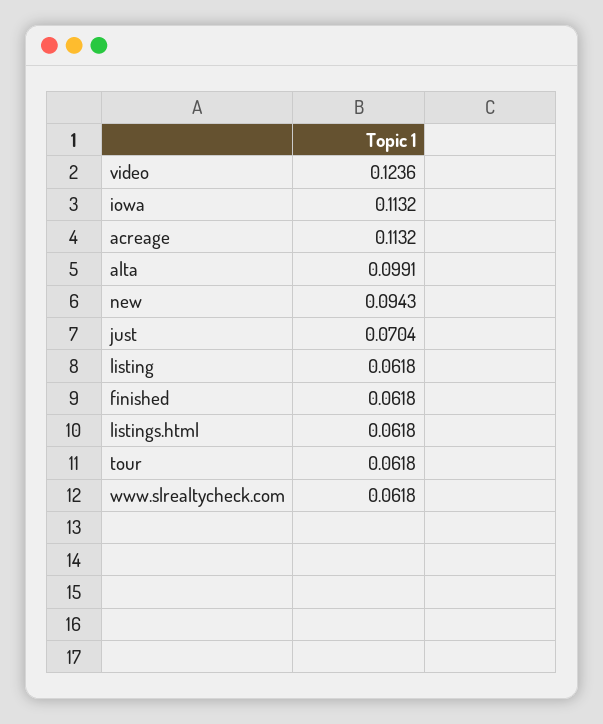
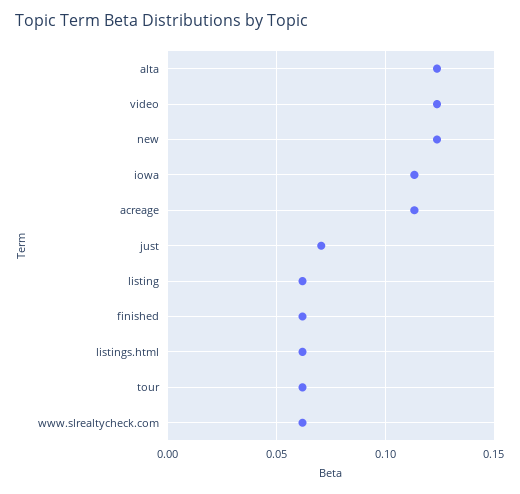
alta: 0.0991 -> 0.125
new: 0.0943 -> 0.125

